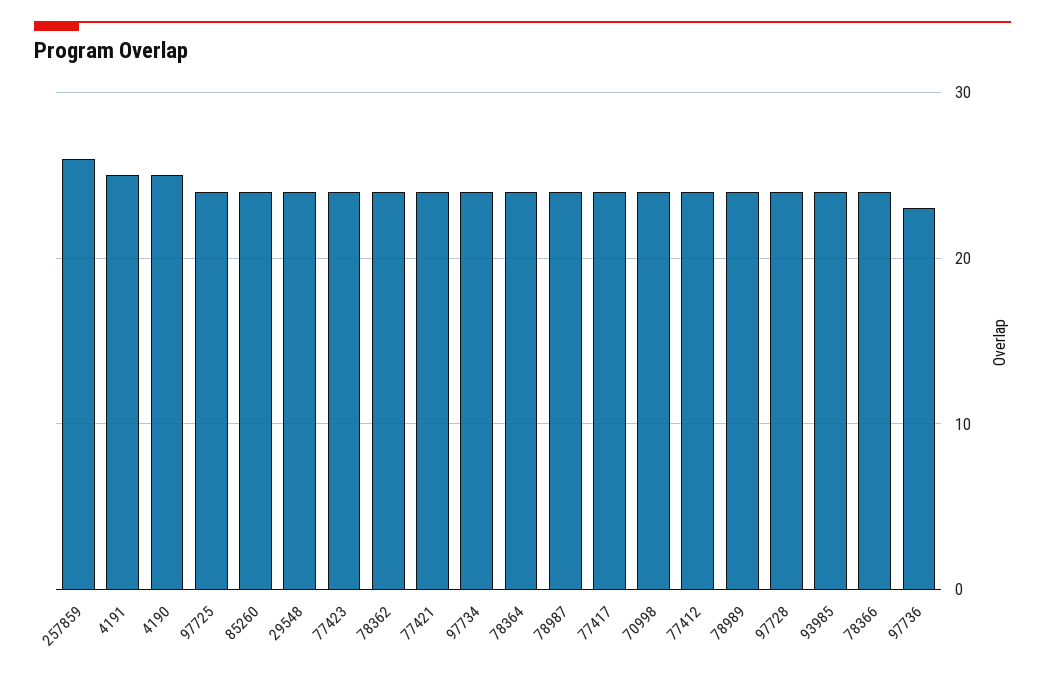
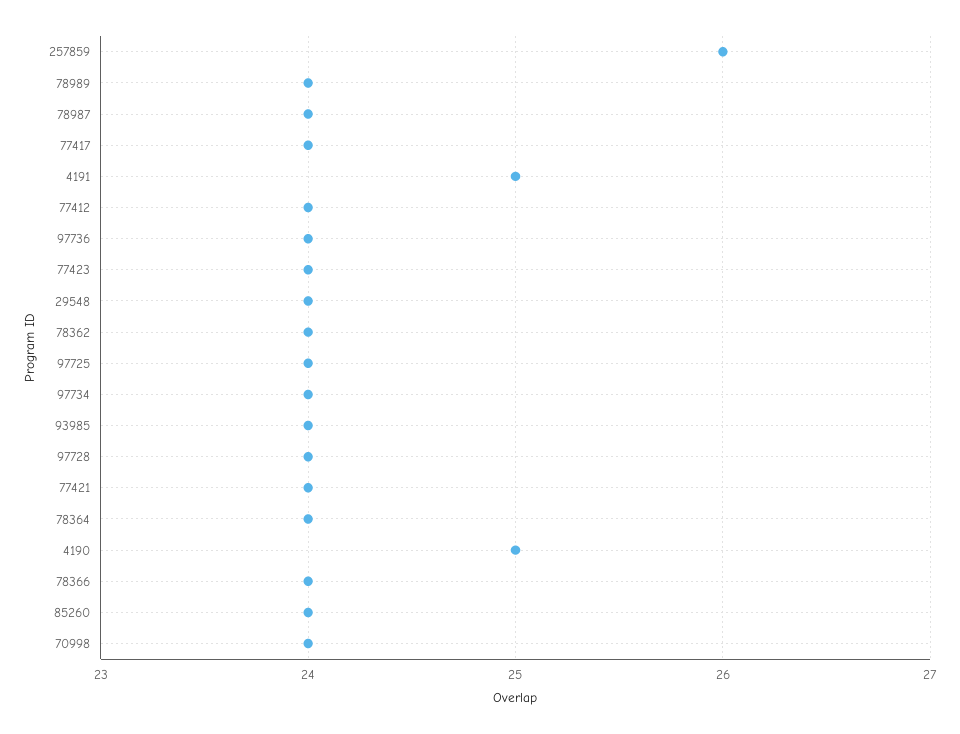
97736: 23 -> 24

